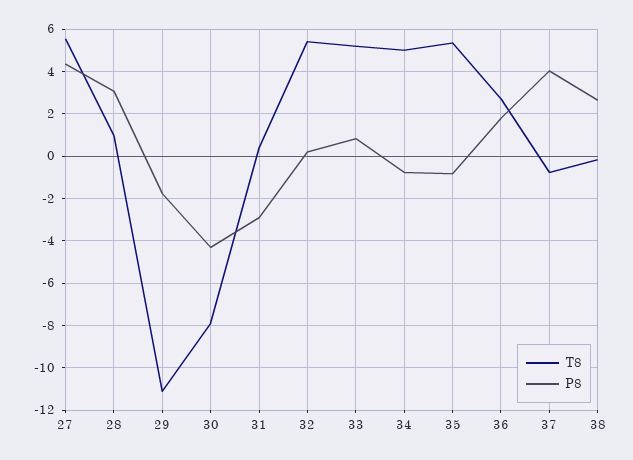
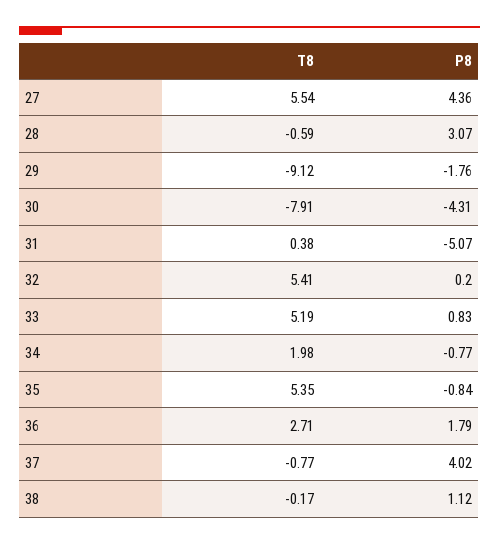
T8, 28: 1 -> -0.59
T8, 29: -11 -> -9.12
P8, 31: -3 -> -5.07
T8, 34: 5 -> 1.98
P8, 38: 2.5 -> 1.12

